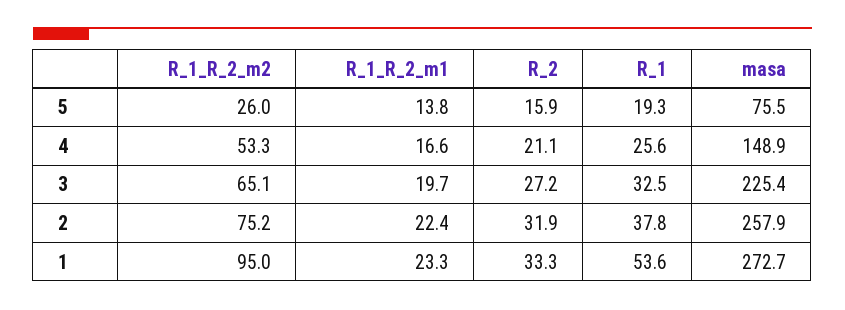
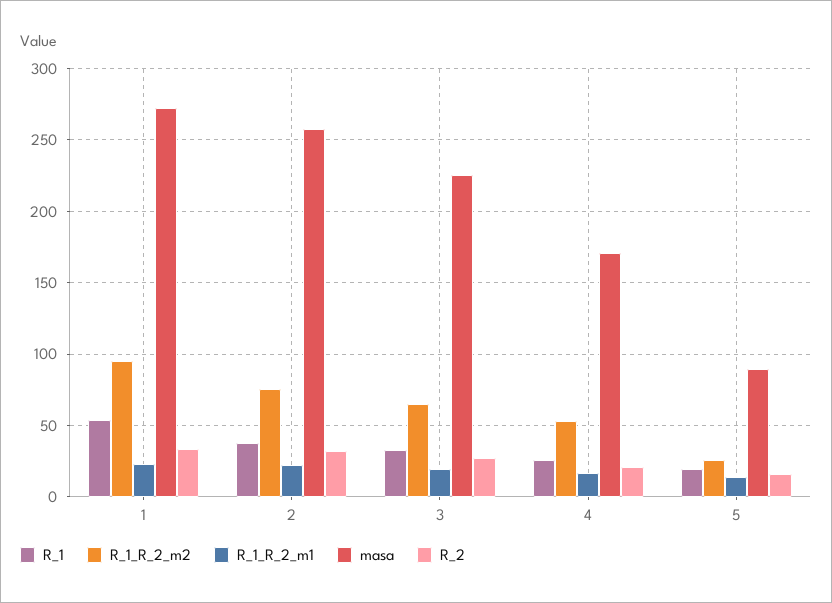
masa, 5: 75.5 -> 90
masa, 4: 148.9 -> 170

